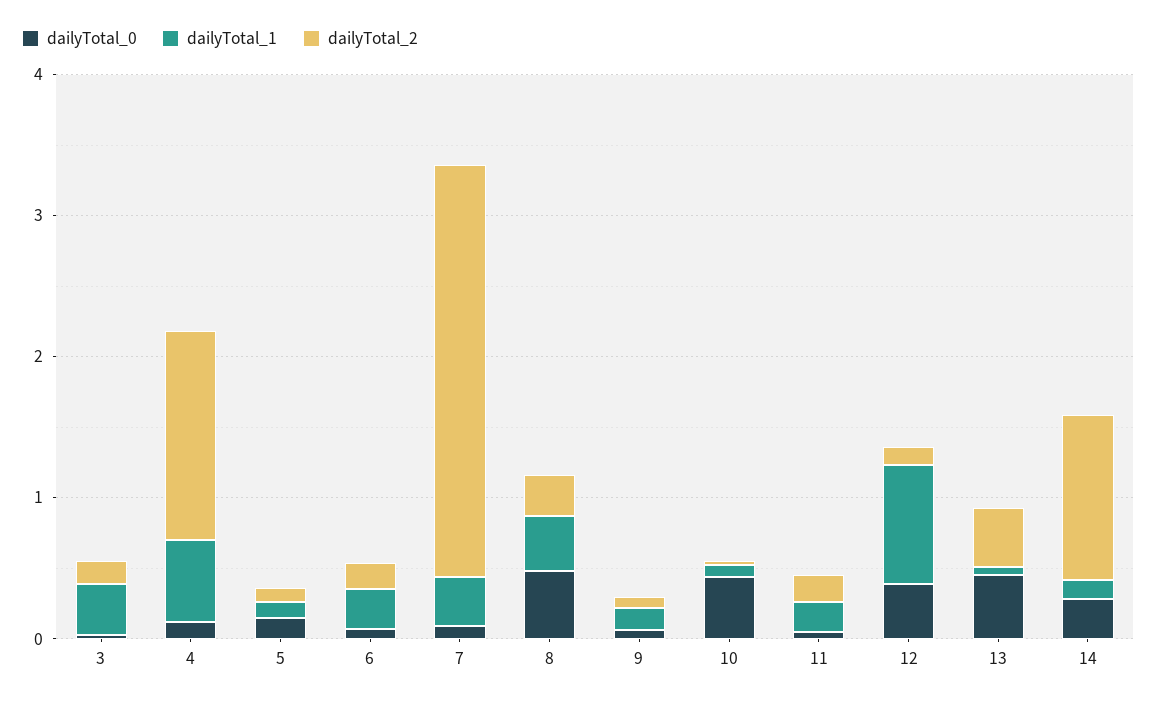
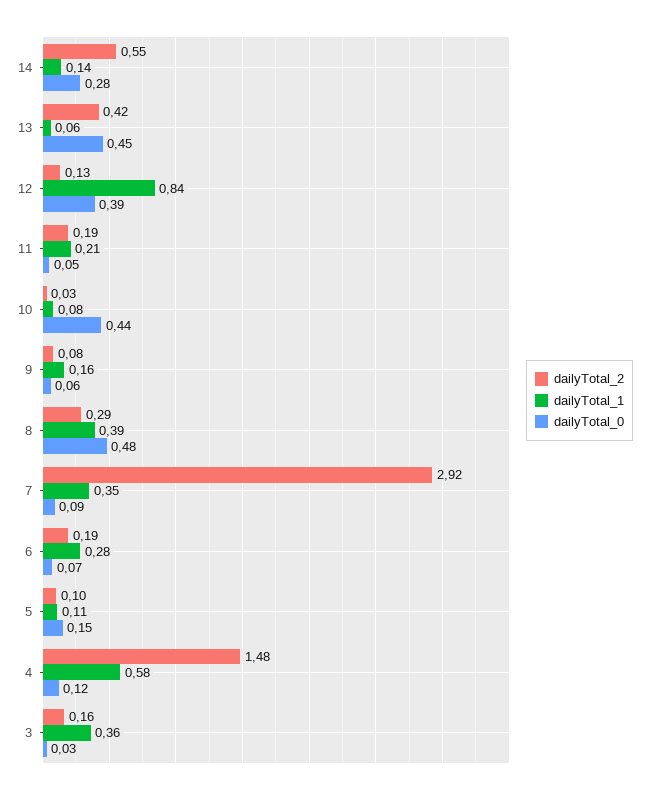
dailyTotal_2, 14: 1.2 -> 0.55

